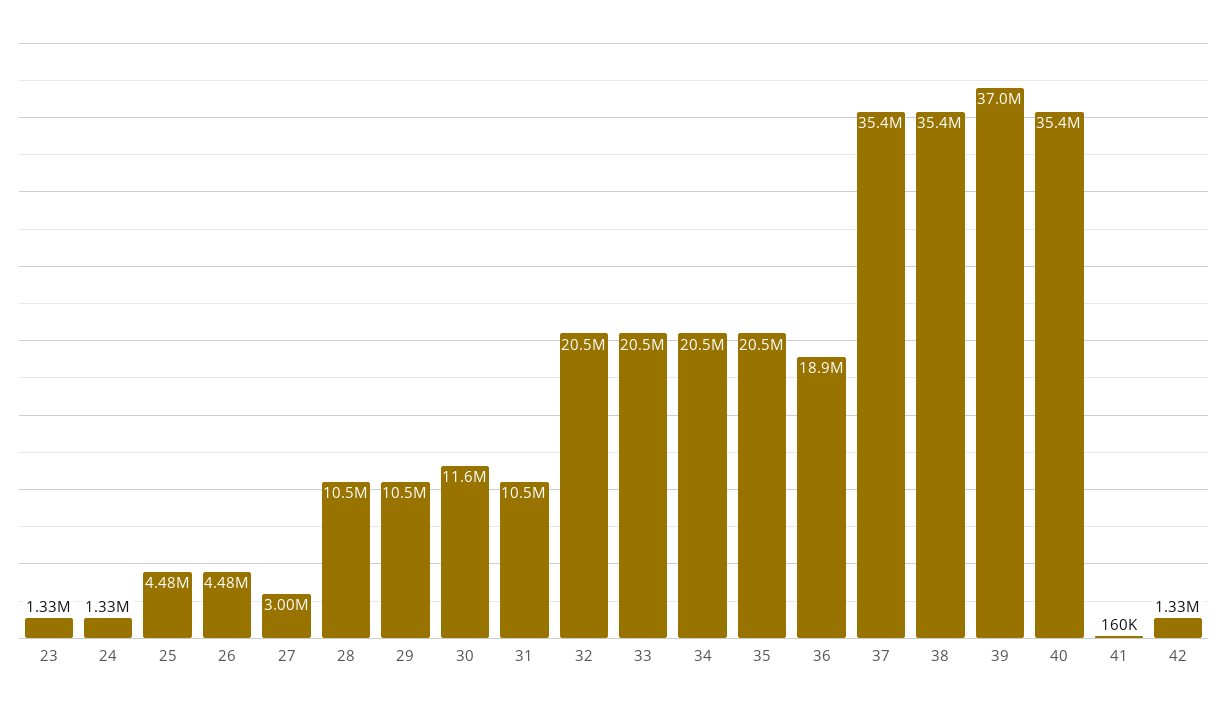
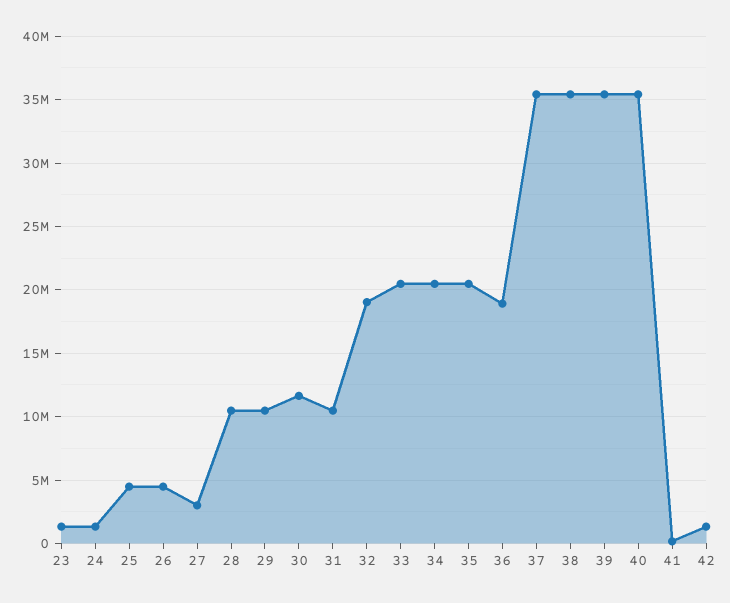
32: 20500000 -> 19000000
39: 37000000 -> 35500000

